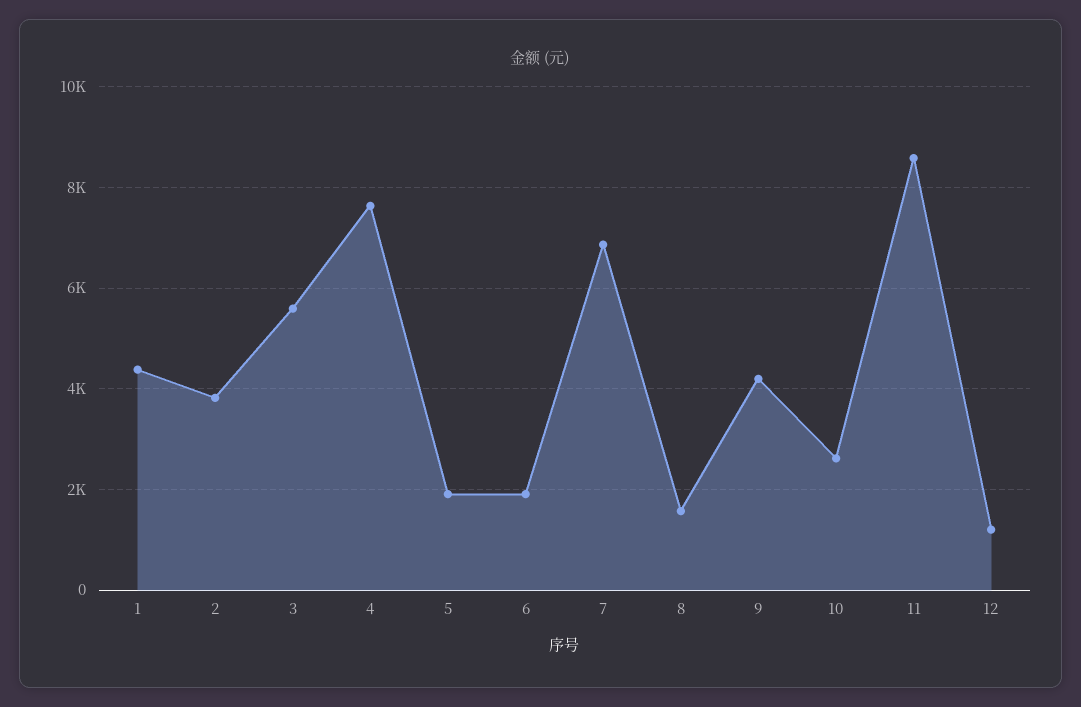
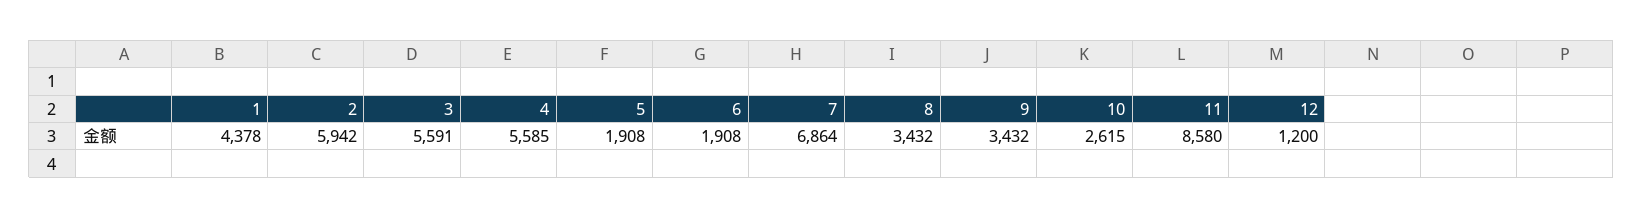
2: 3800 -> 5942
4: 7600 -> 5585
8: 1600 -> 3432
9: 4200 -> 3432

